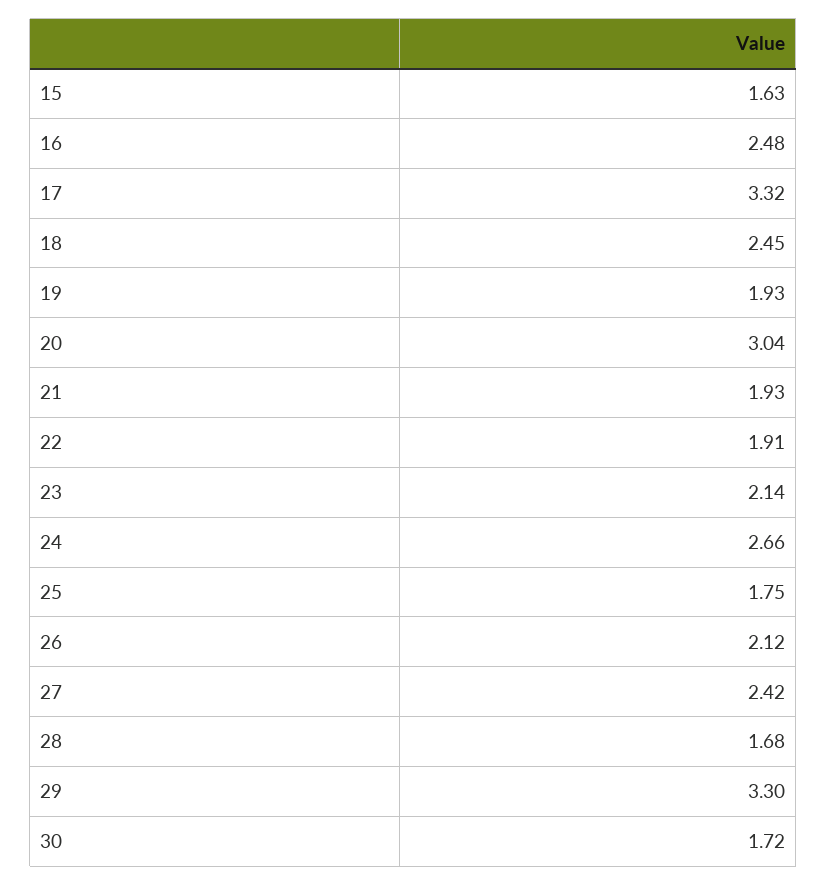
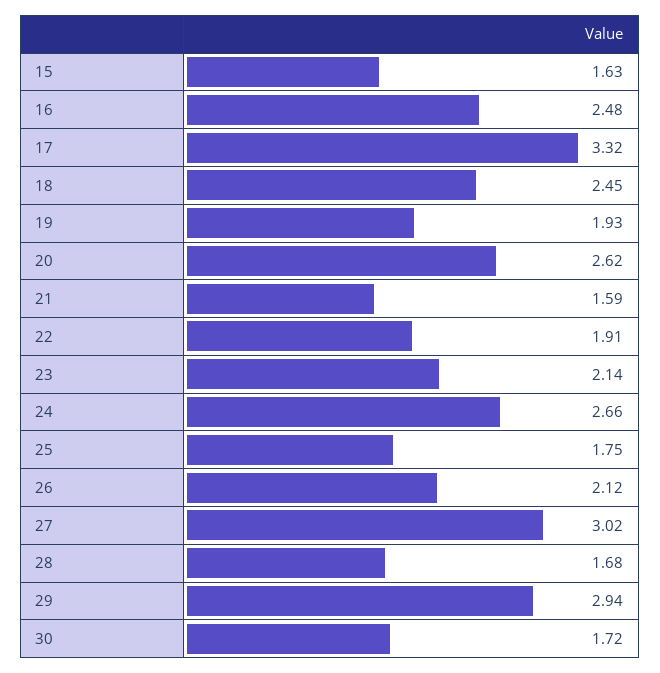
20: 3.04 -> 2.62
21: 1.93 -> 1.59
27: 2.42 -> 3.02
29: 3.3 -> 2.94

